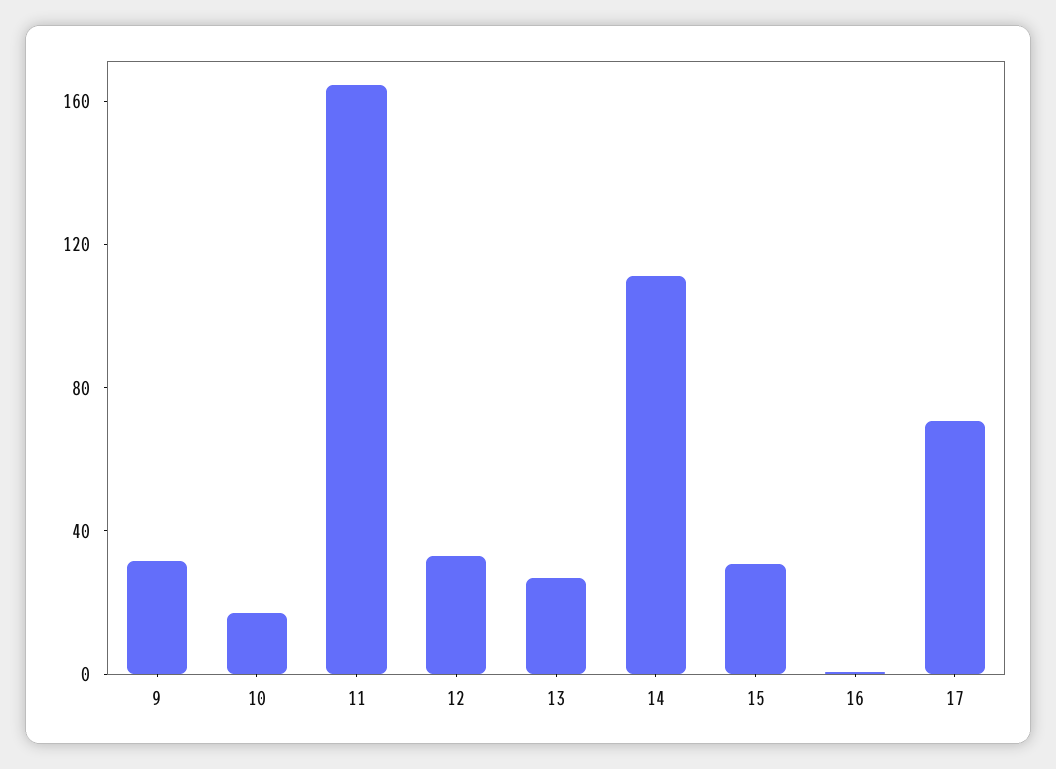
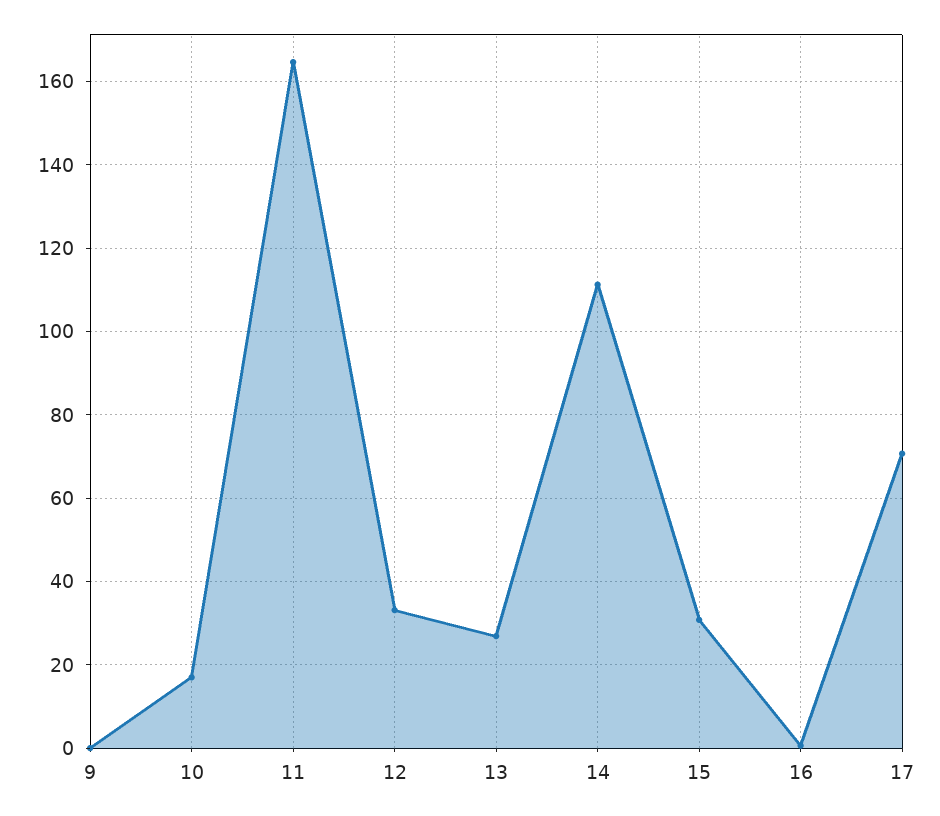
9: 30 -> 0

